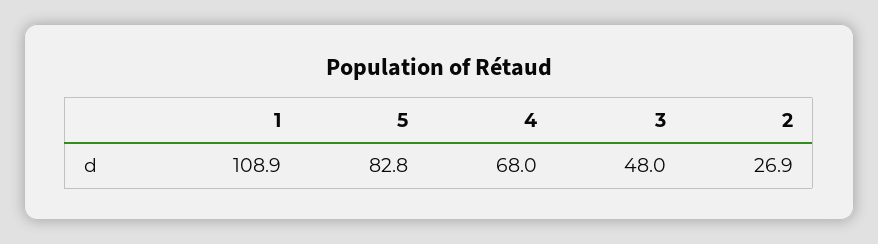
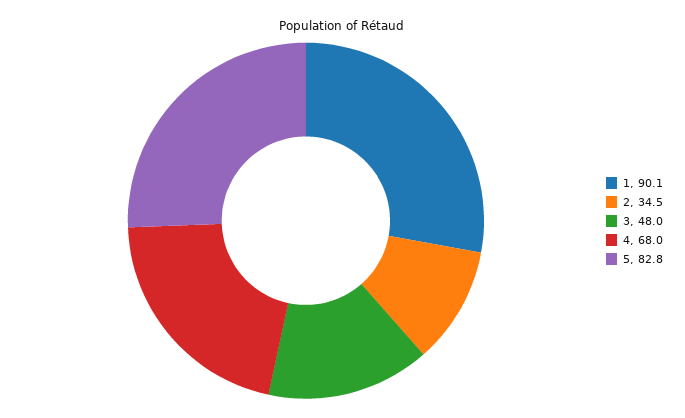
1: 108.9 -> 90.1
2: 26.9 -> 34.5

